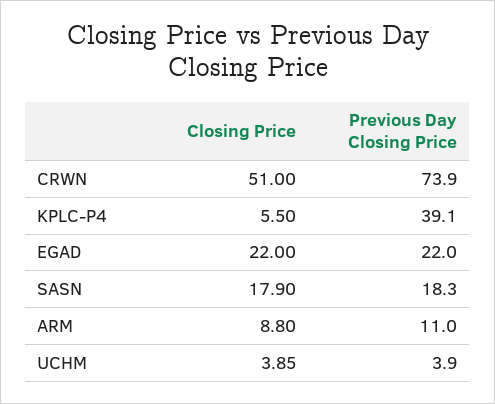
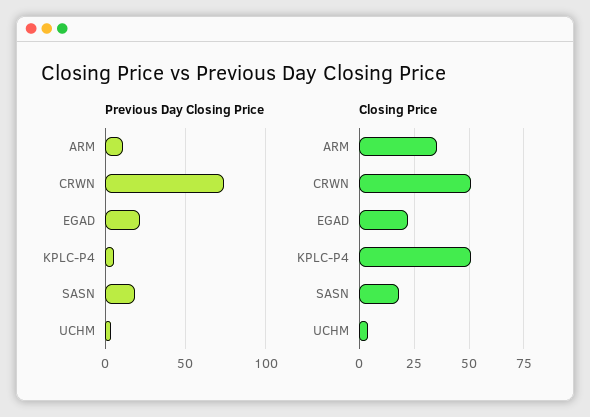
Closing Price, KPLC-P4: 5.5 -> 50
Previous Day Closing Price, KPLC-P4: 39.1 -> 5
Closing Price, ARM: 8.8 -> 35

